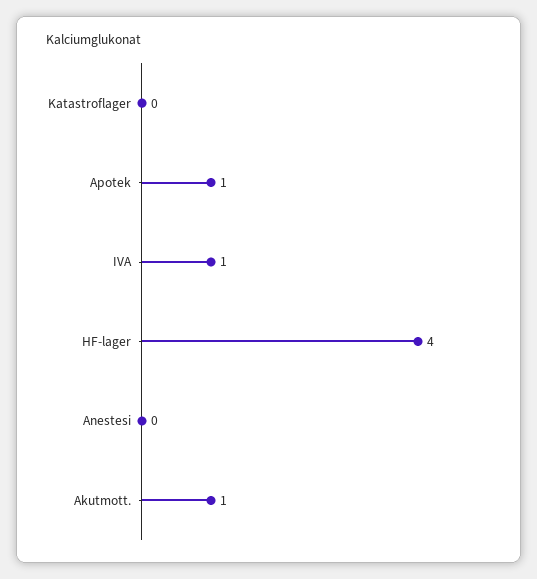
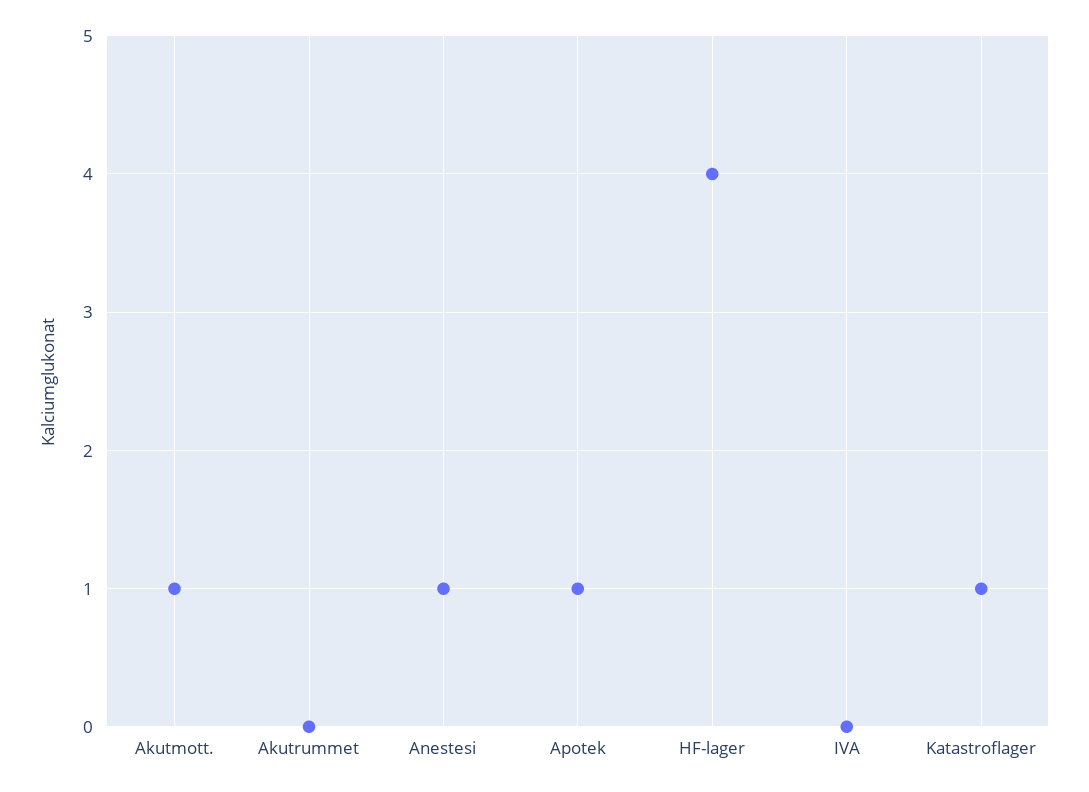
Katastroflager: 0 -> 1
IVA: 1 -> 0
Anestesi: 0 -> 1
Akutrummet: none -> 0

